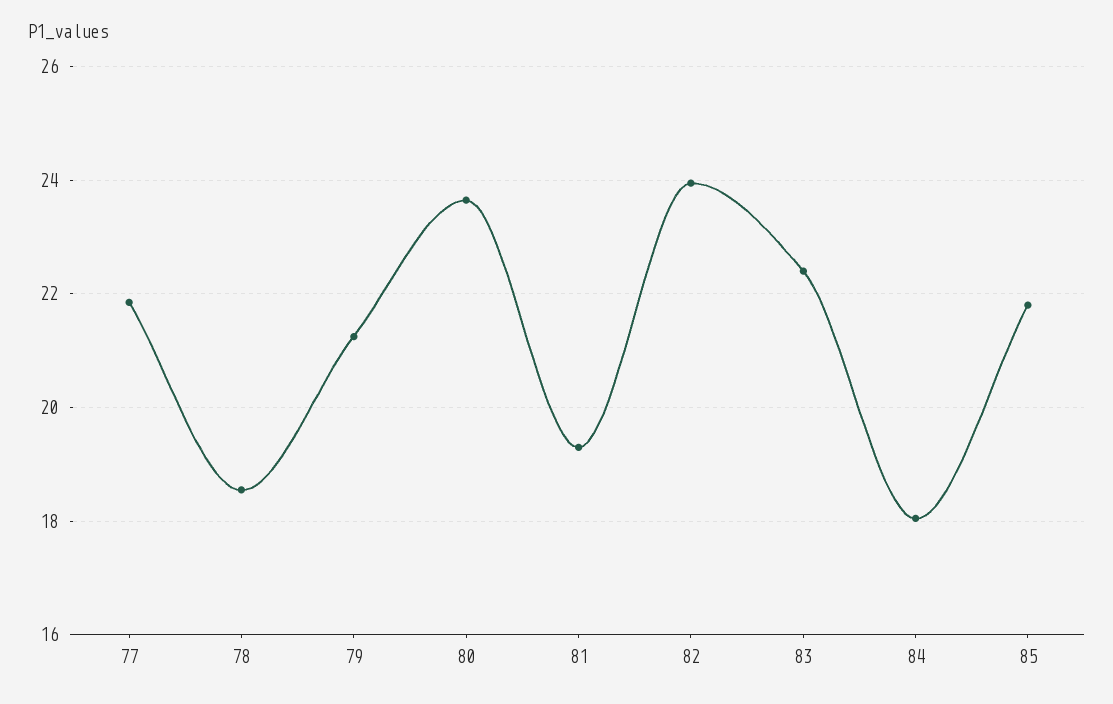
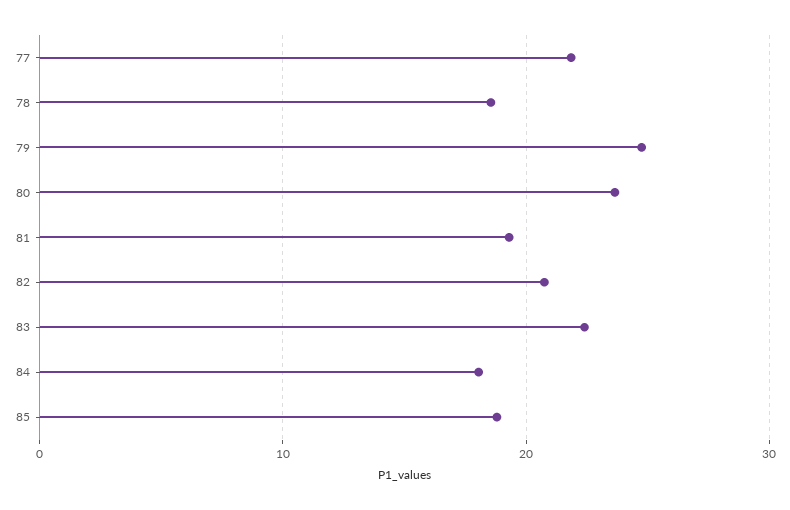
79: 21.2 -> 25
82: 24 -> 21
85: 21.8 -> 19

